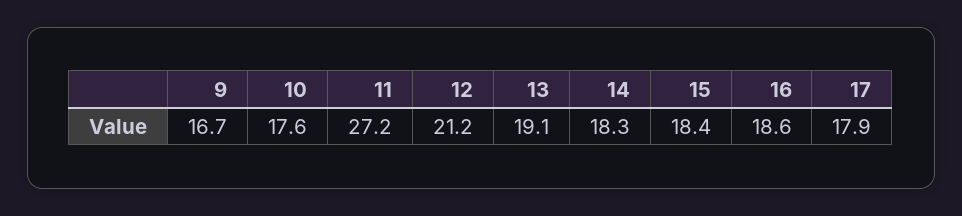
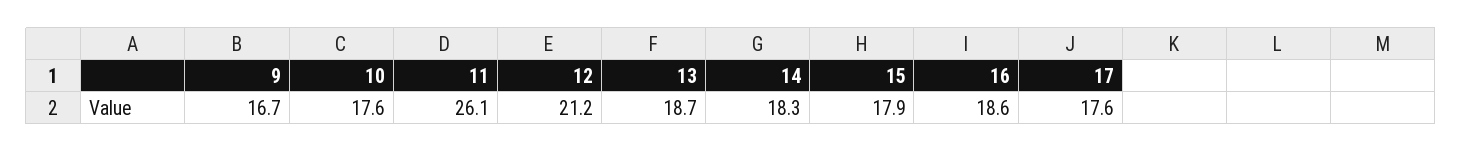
11: 27.2 -> 26.1
13: 19.1 -> 18.7
15: 18.4 -> 17.9
17: 17.9 -> 17.6

